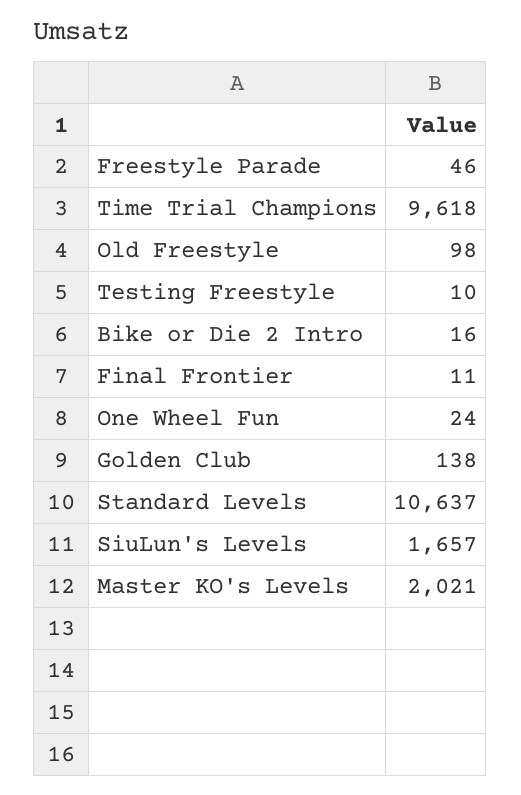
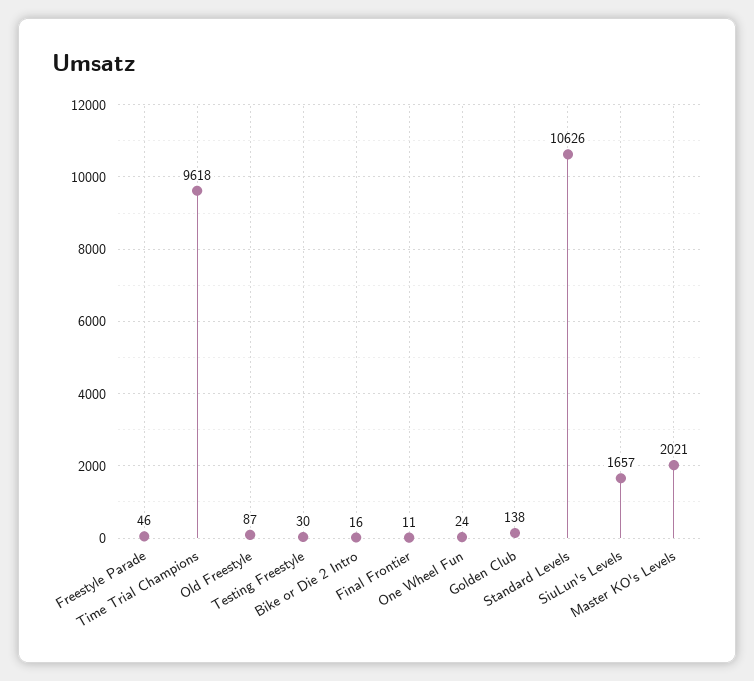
Old Freestyle: 98 -> 87
Testing Freestyle: 10 -> 30
Standard Levels: 10637 -> 10626

